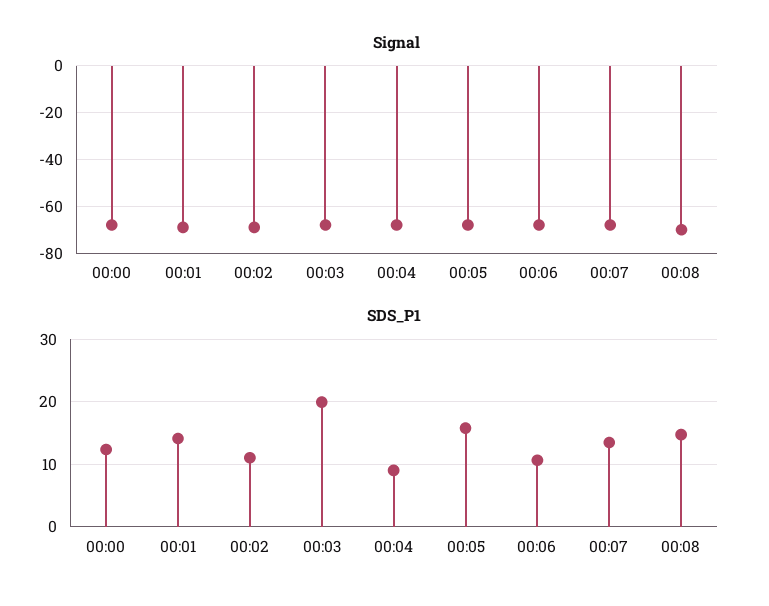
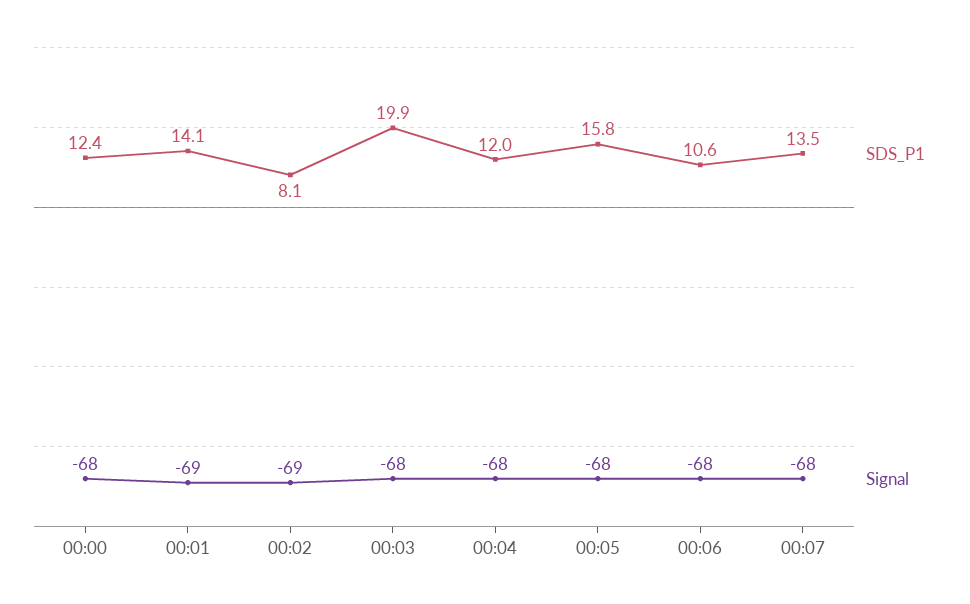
Signal, 00:08: -70 -> none
SDS_P1, 00:02: 11 -> 8.1
SDS_P1, 00:04: 9 -> 12
SDS_P1, 00:08: 15 -> none

